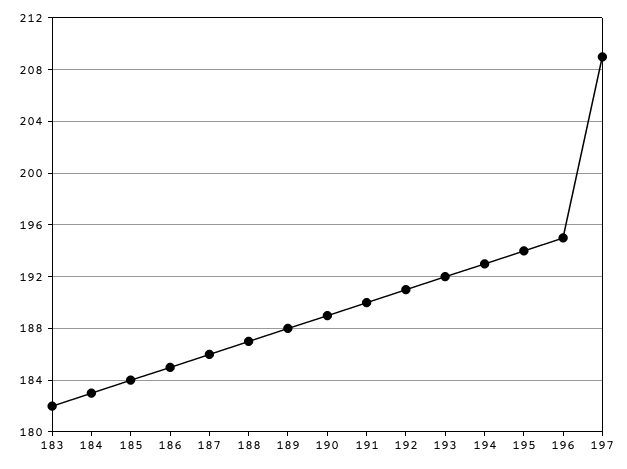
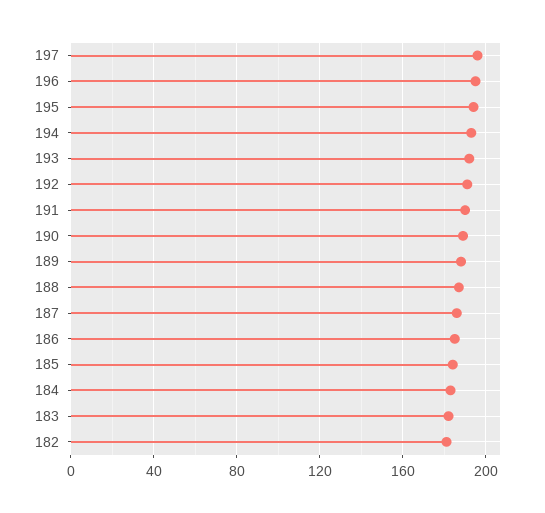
197: 209 -> 195
182: none -> 180

